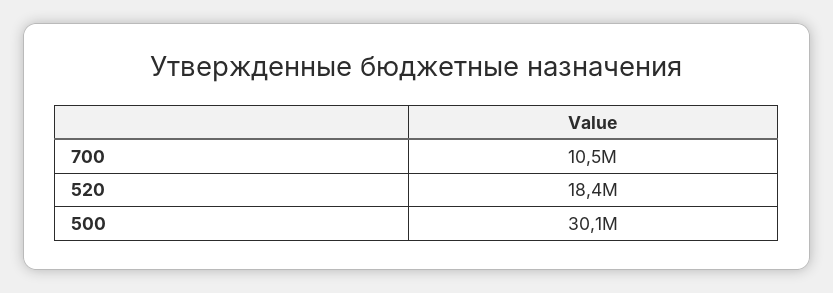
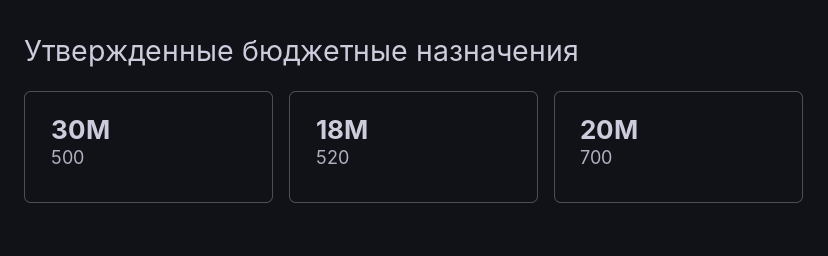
700: 10500000 -> 20000000

